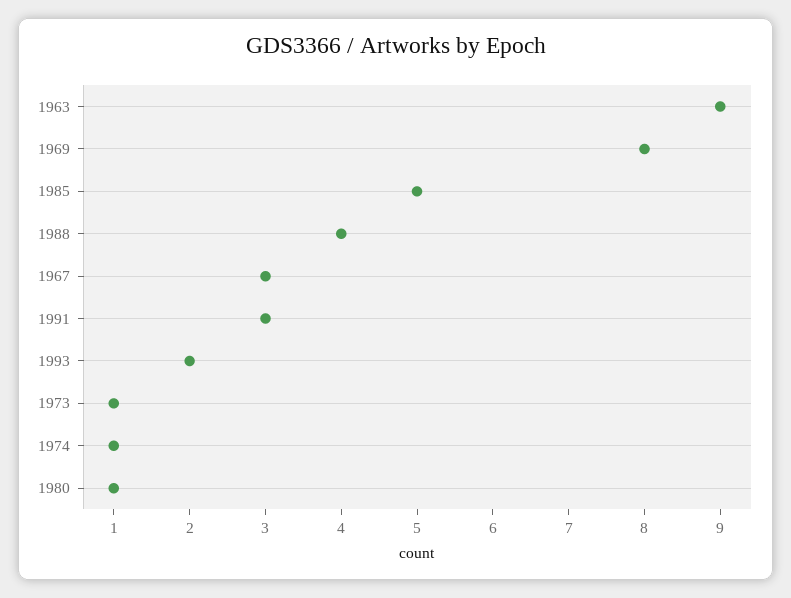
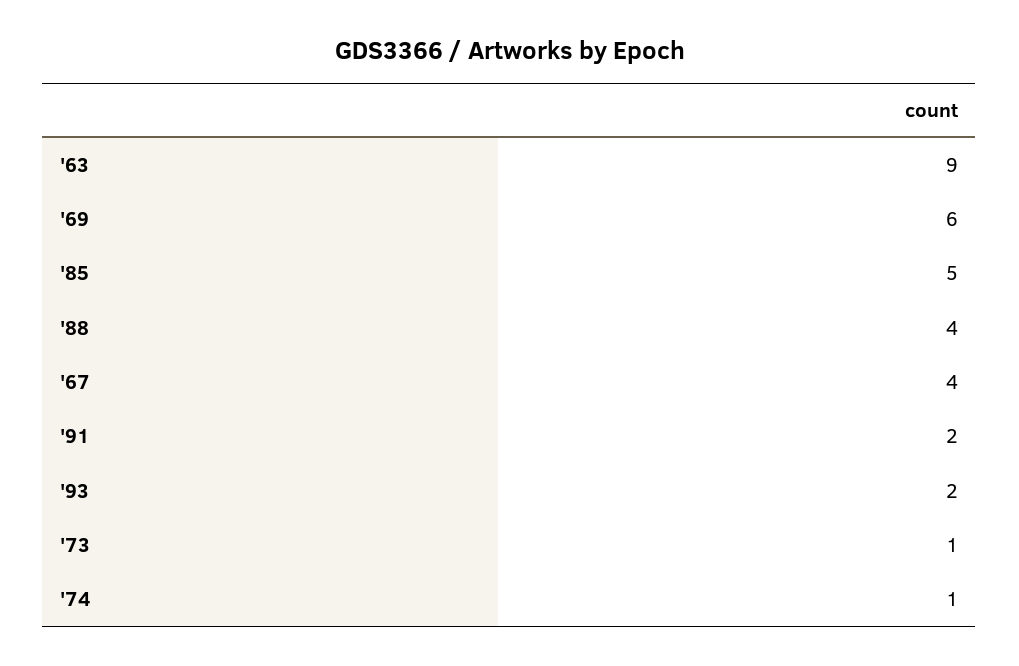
1969: 8 -> 6
1967: 3 -> 4
1991: 3 -> 2
1980: 1 -> none

